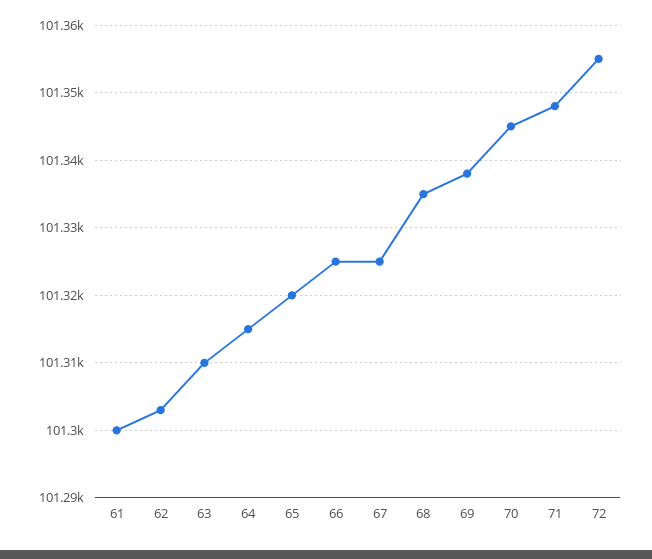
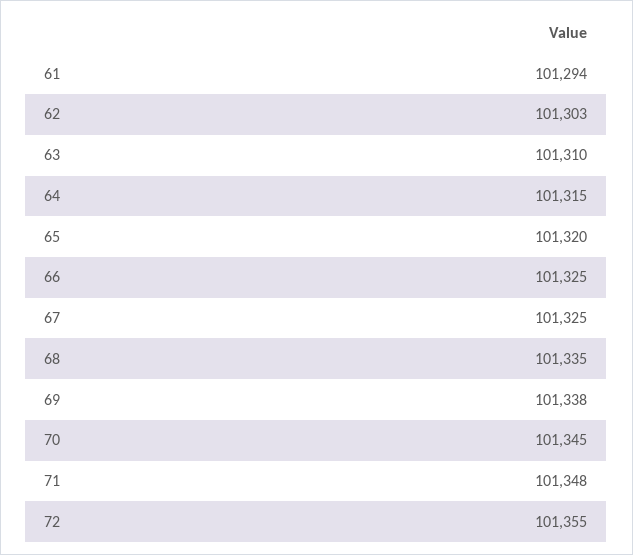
61: 101300 -> 101294

